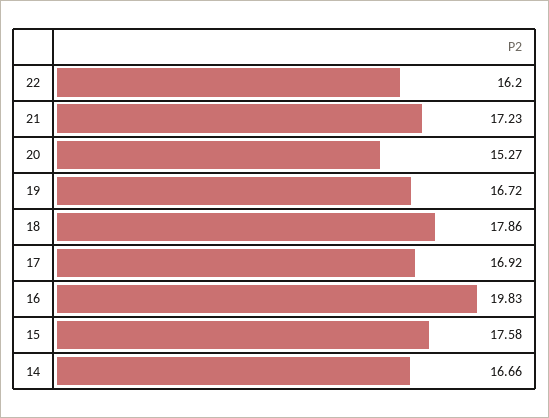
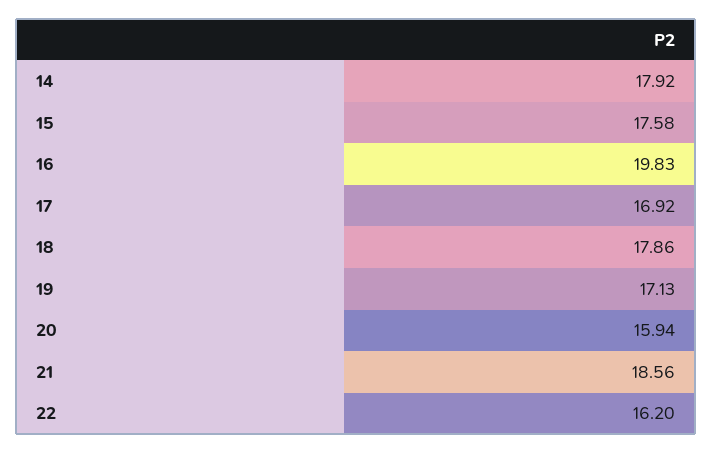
21: 17.23 -> 18.56
20: 15.27 -> 15.94
19: 16.72 -> 17.13
14: 16.66 -> 17.92

